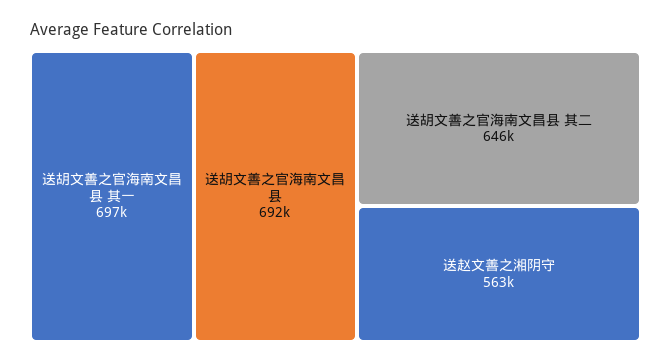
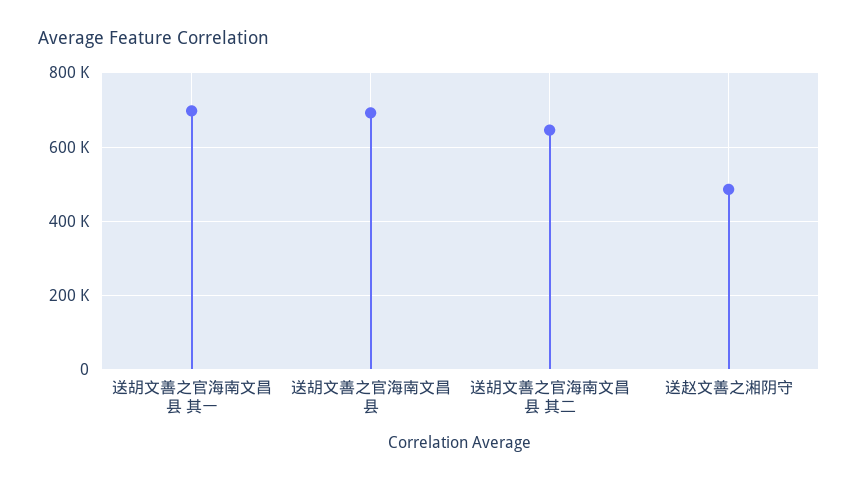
送赵文善之湘阴守: 563000 -> 480000

